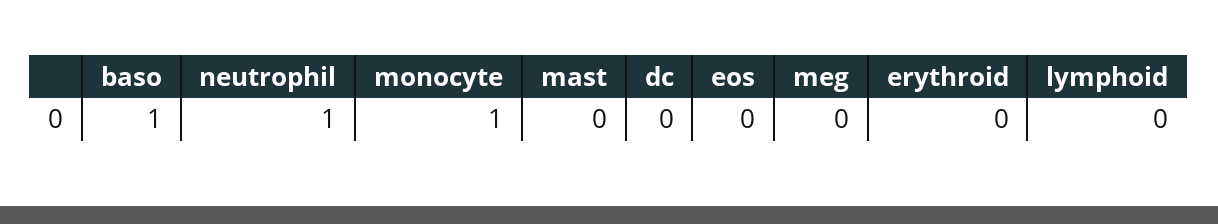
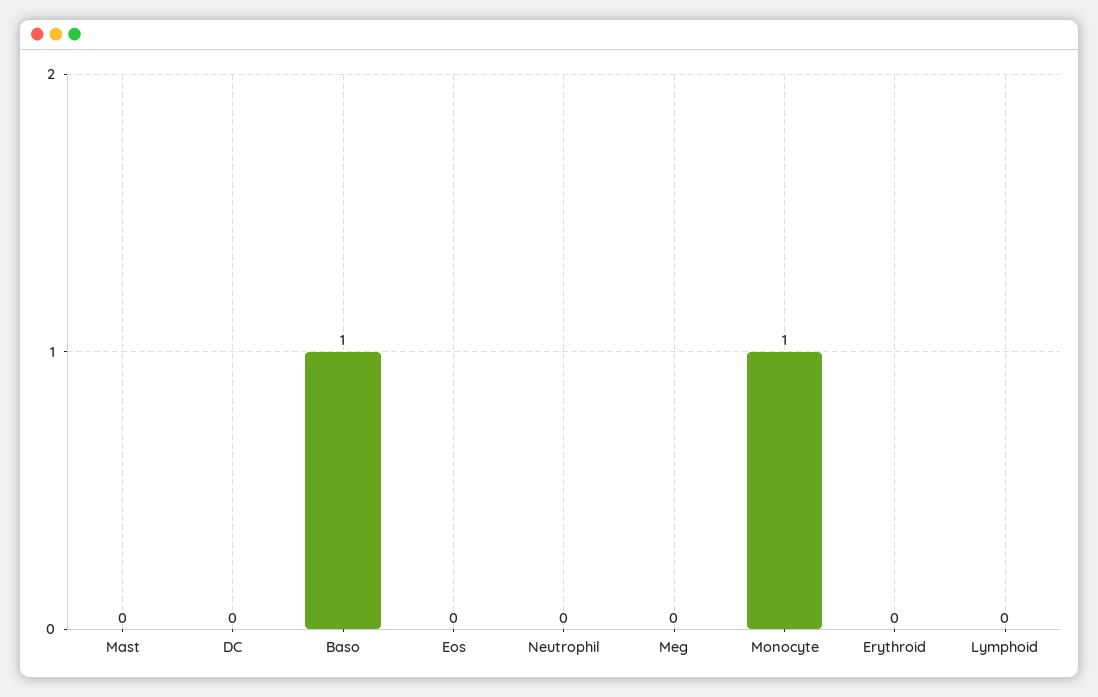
neutrophil: 1 -> 0

